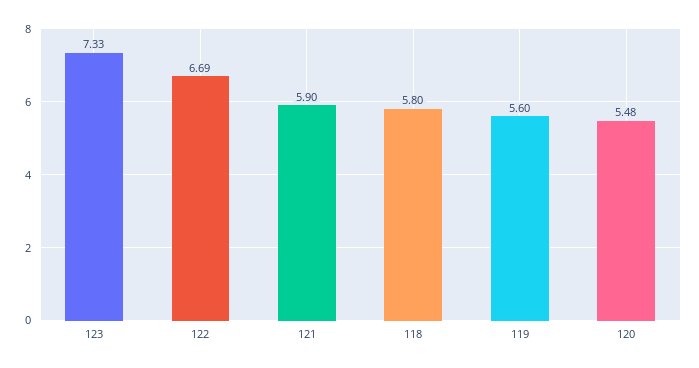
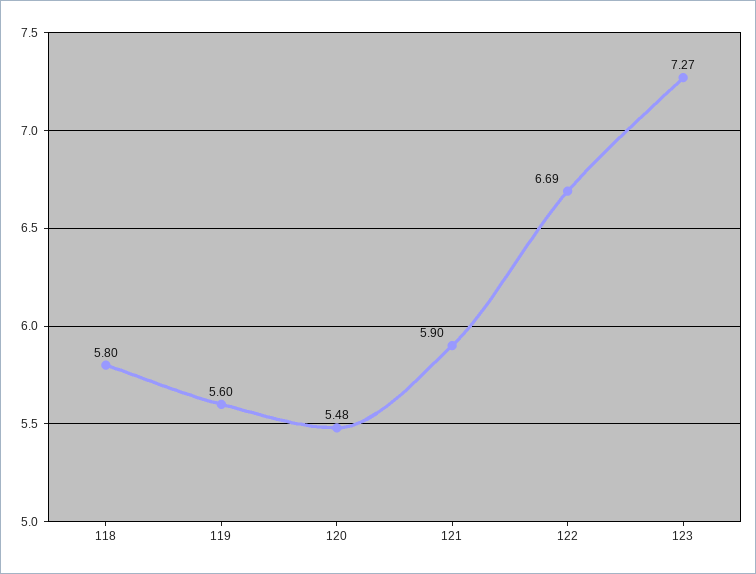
123: 7.33 -> 7.27

